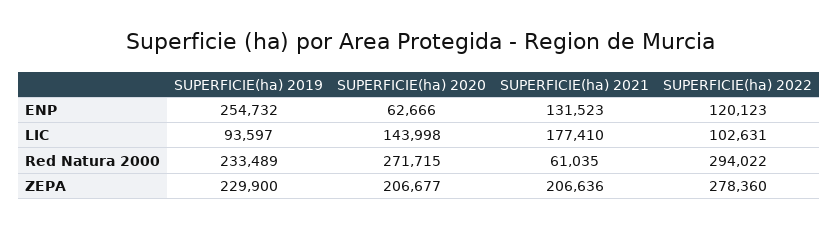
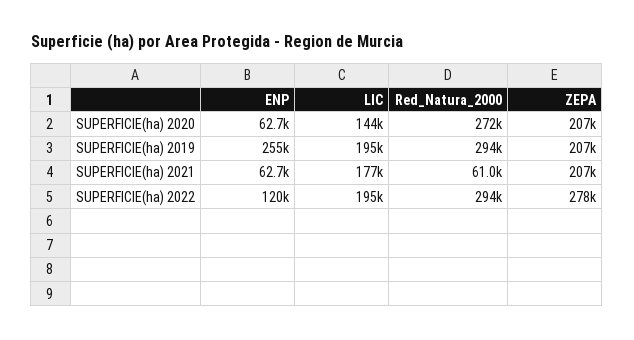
SUPERFICIE(ha) 2021, ENP: 131523 -> 62700
SUPERFICIE(ha) 2019, LIC: 93597 -> 195000
SUPERFICIE(ha) 2022, LIC: 102631 -> 195000
SUPERFICIE(ha) 2019, Red Natura 2000: 233489 -> 294000
SUPERFICIE(ha) 2019, ZEPA: 229900 -> 207000

